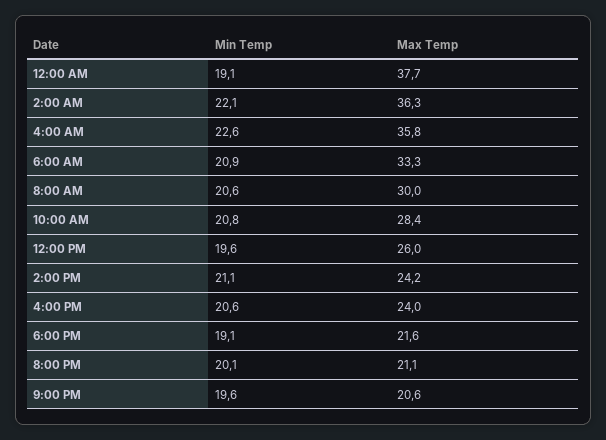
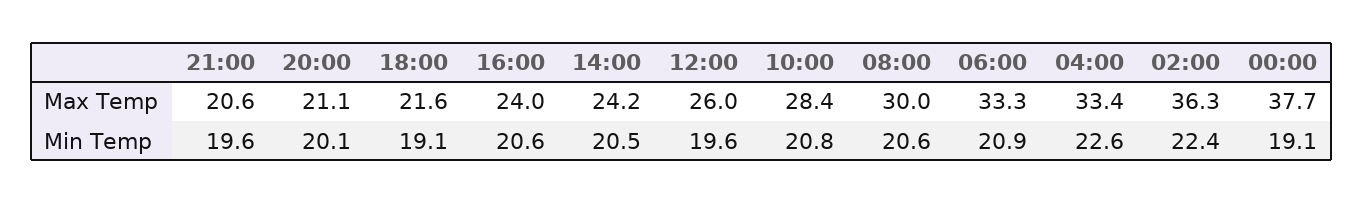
Min Temp, 2:00 AM: 22.1 -> 22.4
Max Temp, 4:00 AM: 35.8 -> 33.4
Min Temp, 2:00 PM: 21.1 -> 20.5

